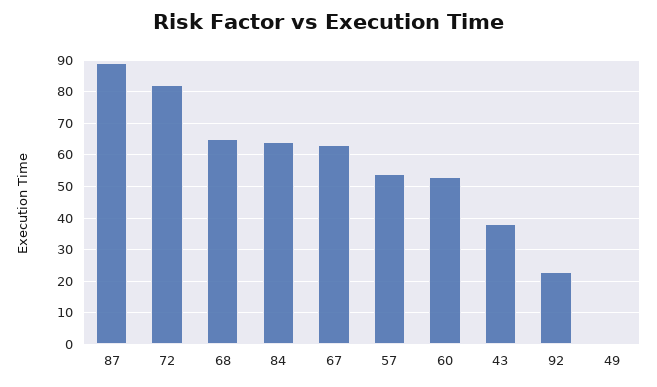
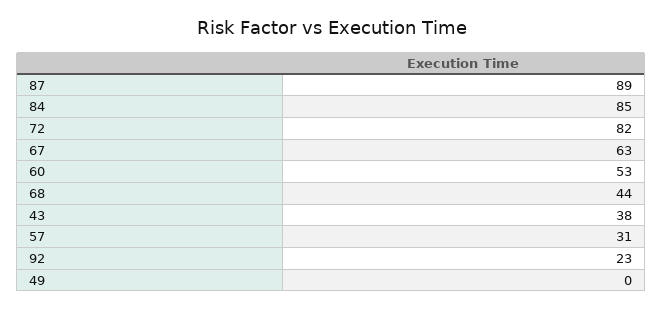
68: 65 -> 44
84: 65 -> 85
57: 55 -> 31

